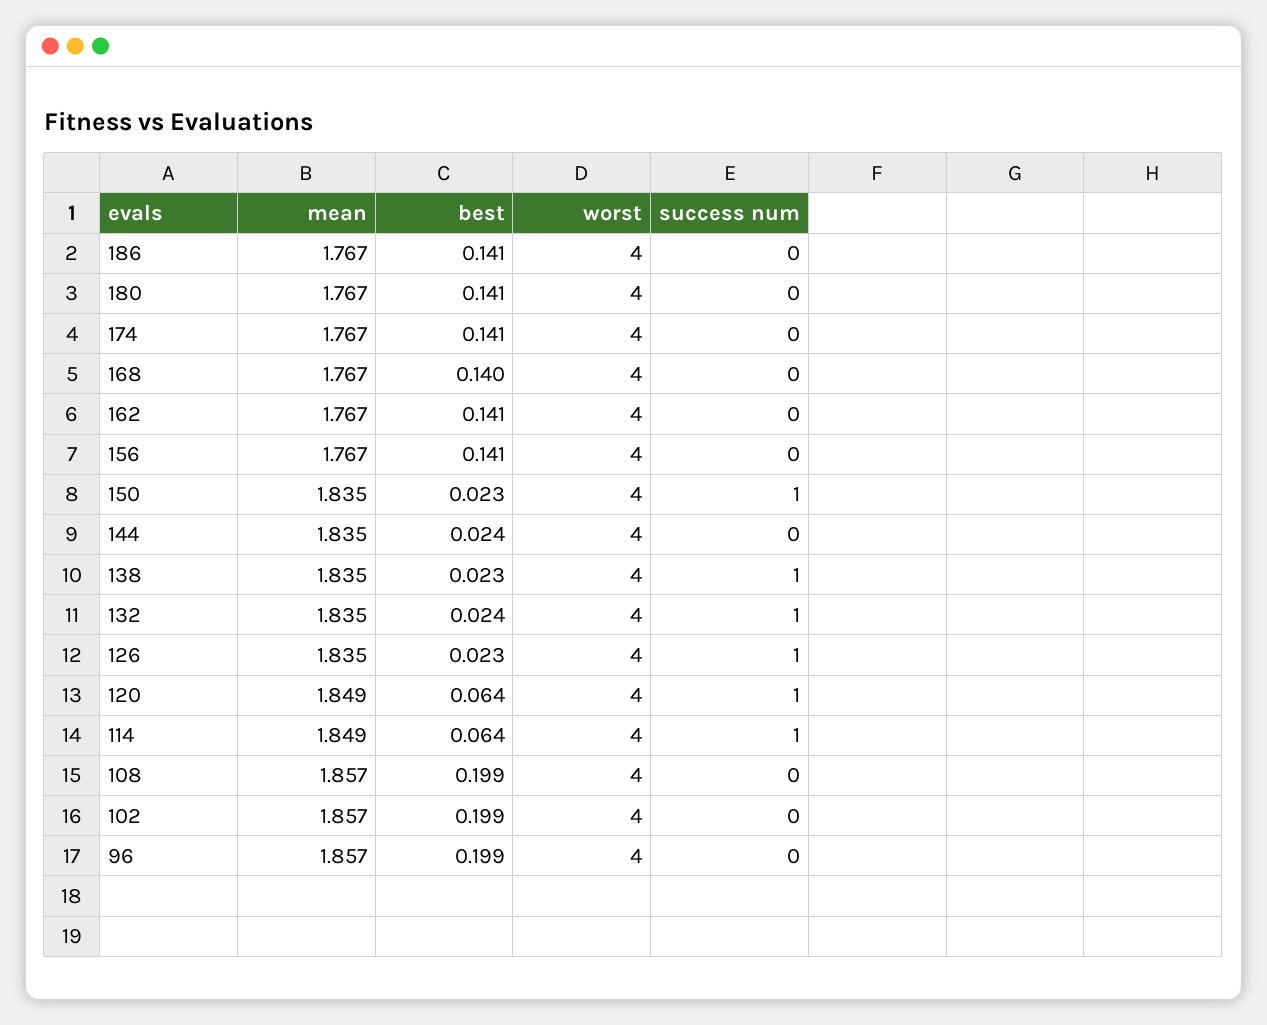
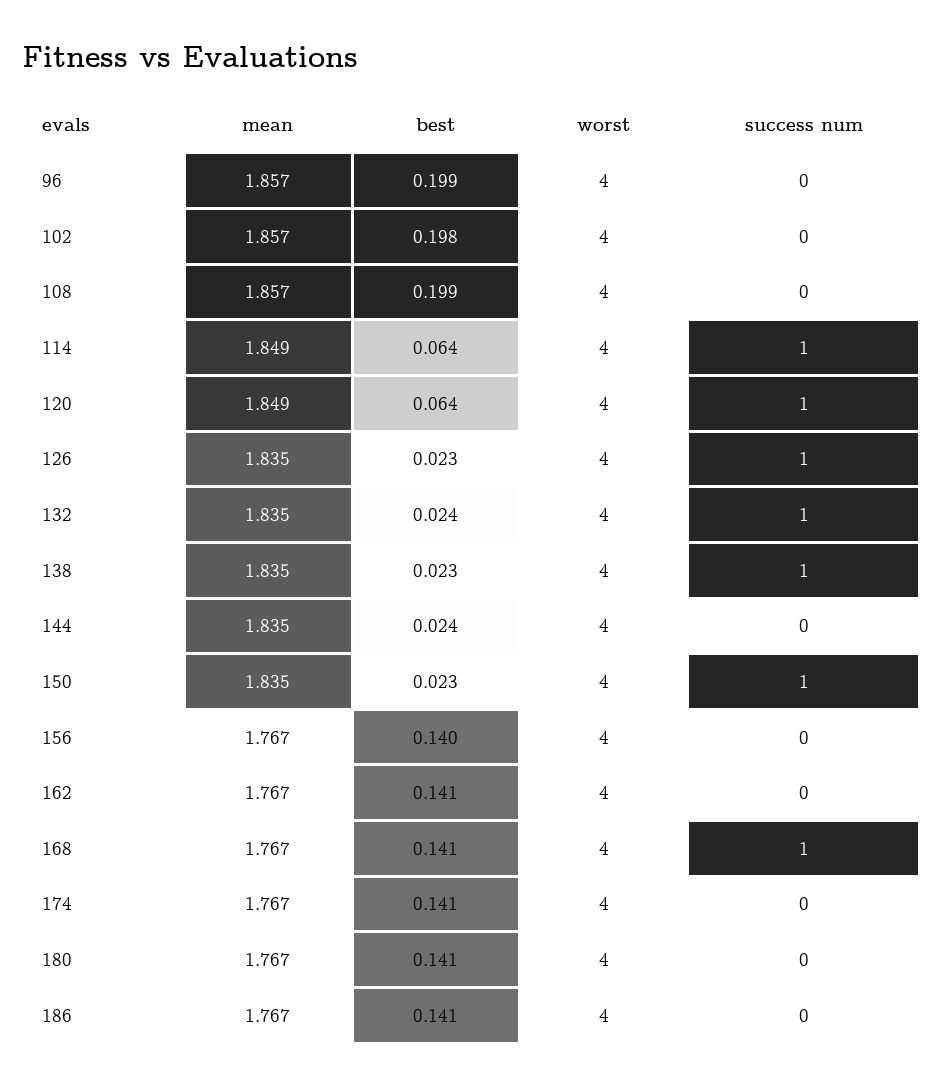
best, 168: 0.14 -> 0.141
success num, 168: 0 -> 1
best, 156: 0.141 -> 0.14
best, 102: 0.199 -> 0.198

